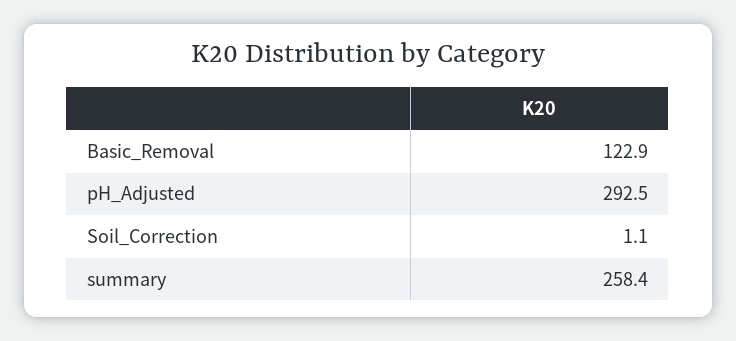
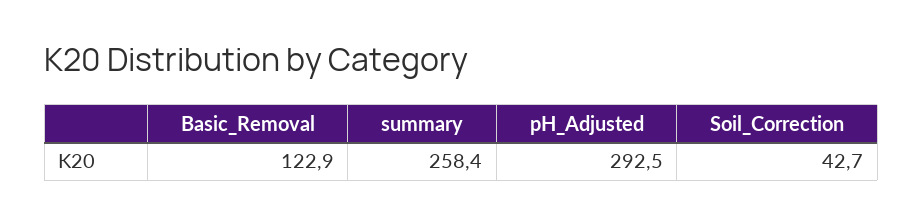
Soil_Correction: 1.1 -> 42.7

